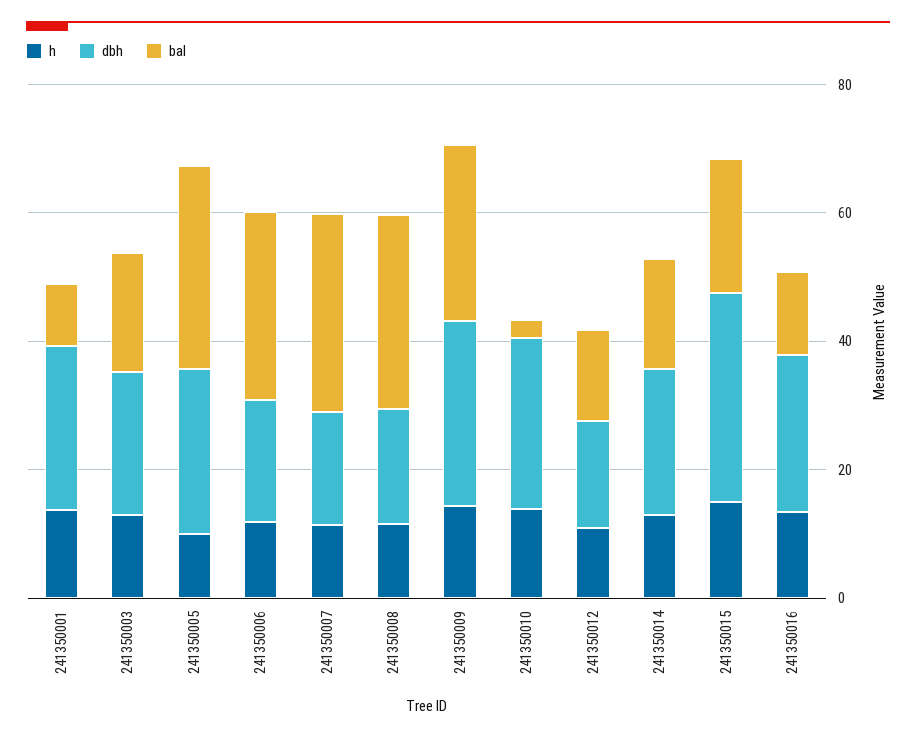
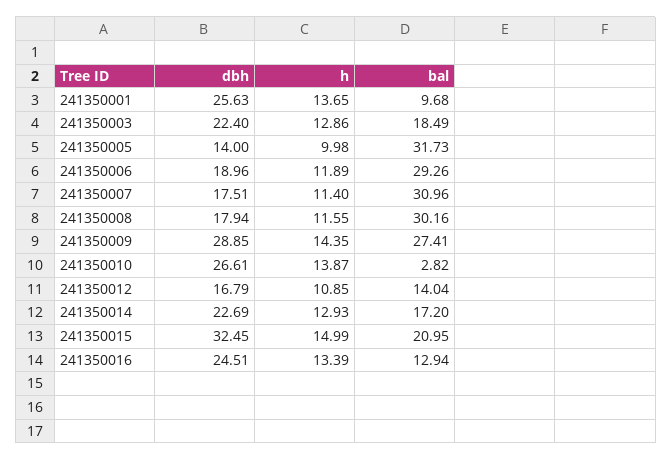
dbh, 241350005: 25 -> 14

